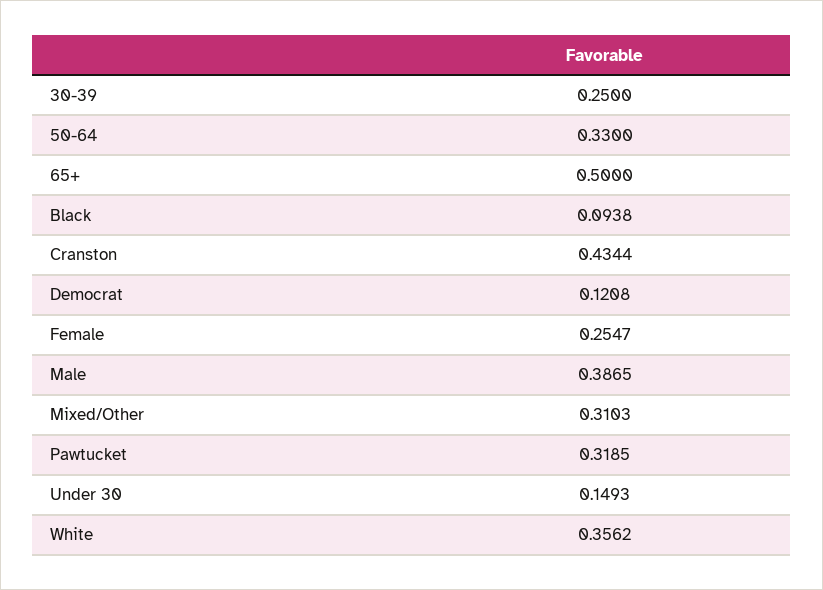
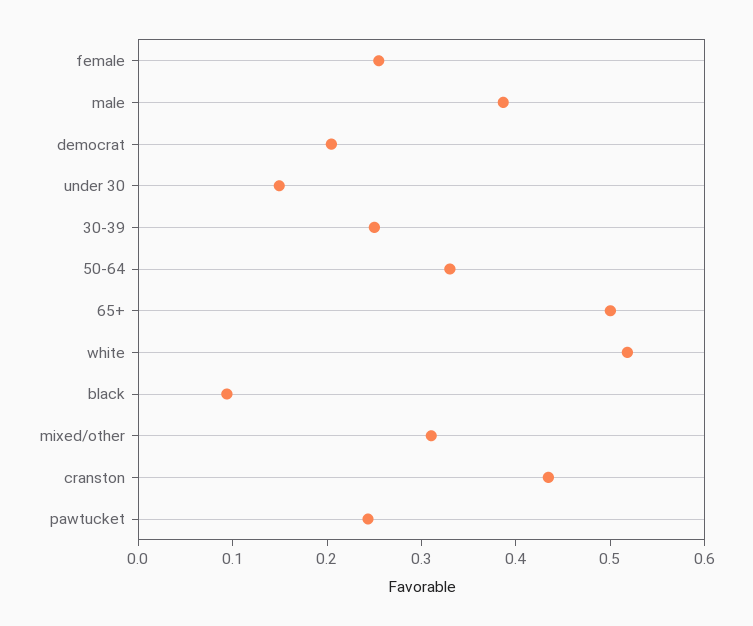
Democrat: 0.1208 -> 0.2
Pawtucket: 0.3185 -> 0.24
White: 0.3562 -> 0.52

